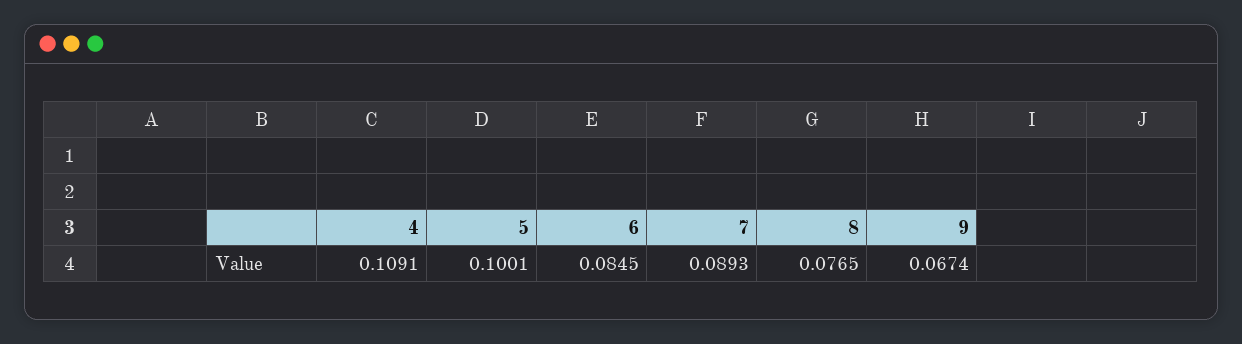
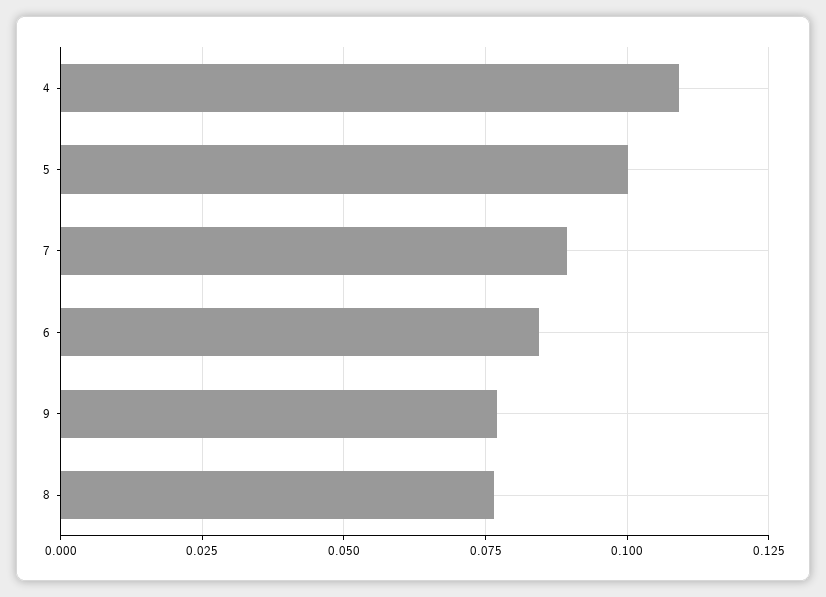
9: 0.0674 -> 0.0775

